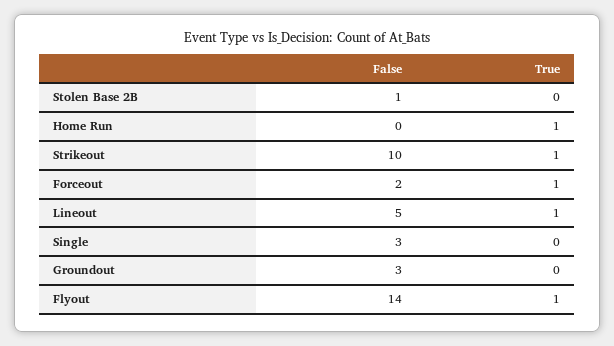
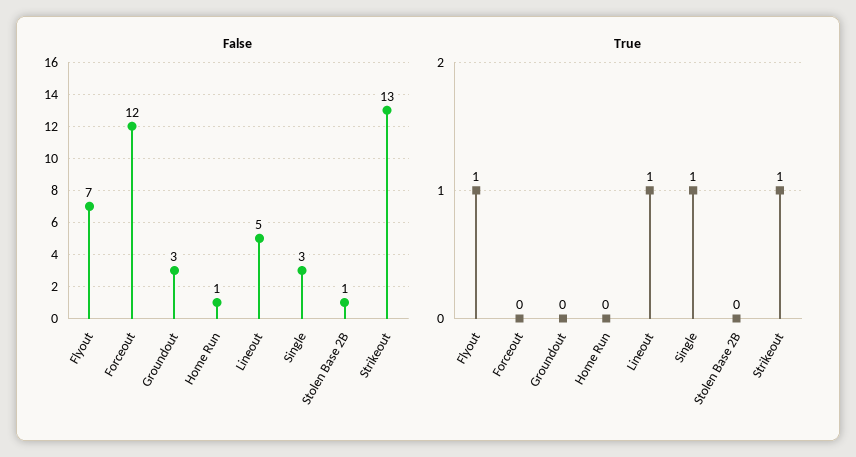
False, Home Run: 0 -> 1
True, Home Run: 1 -> 0
False, Strikeout: 10 -> 13
False, Forceout: 2 -> 12
True, Forceout: 1 -> 0
True, Single: 0 -> 1
False, Flyout: 14 -> 7

